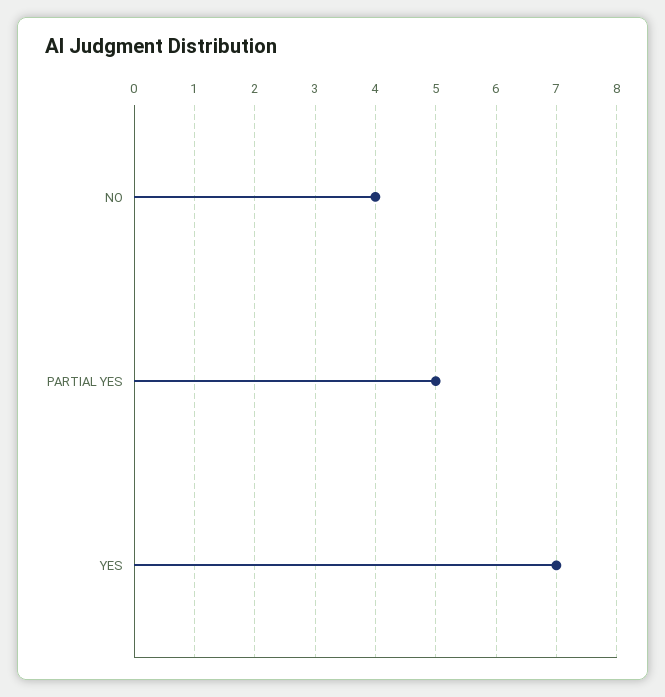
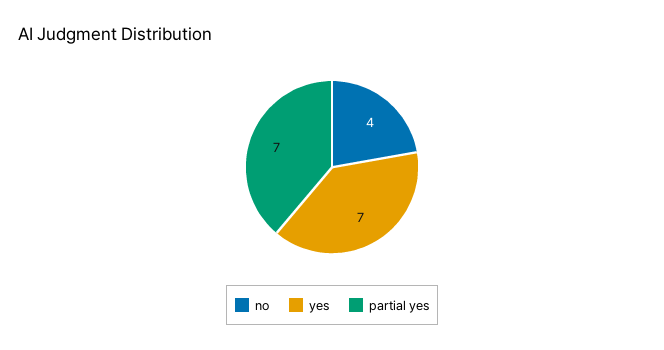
PARTIAL YES: 5 -> 7

